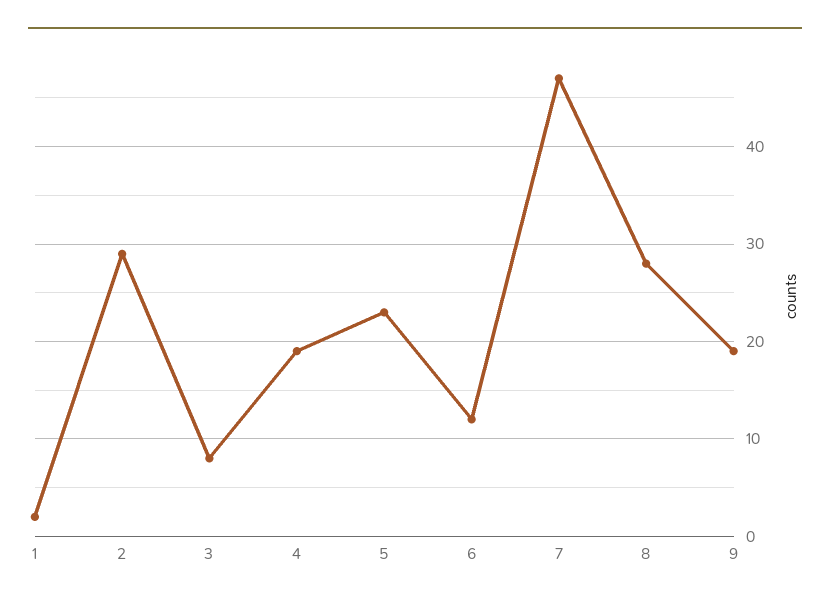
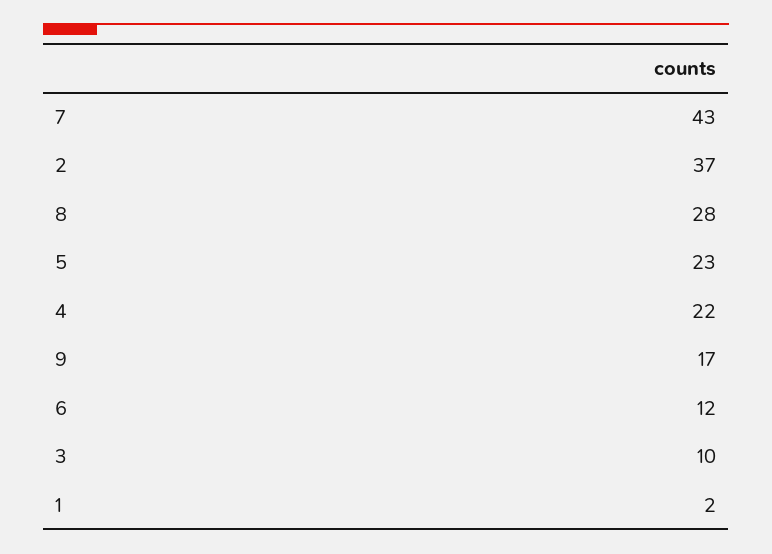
2: 29 -> 37
3: 8 -> 10
4: 19 -> 22
7: 47 -> 43
9: 19 -> 17

